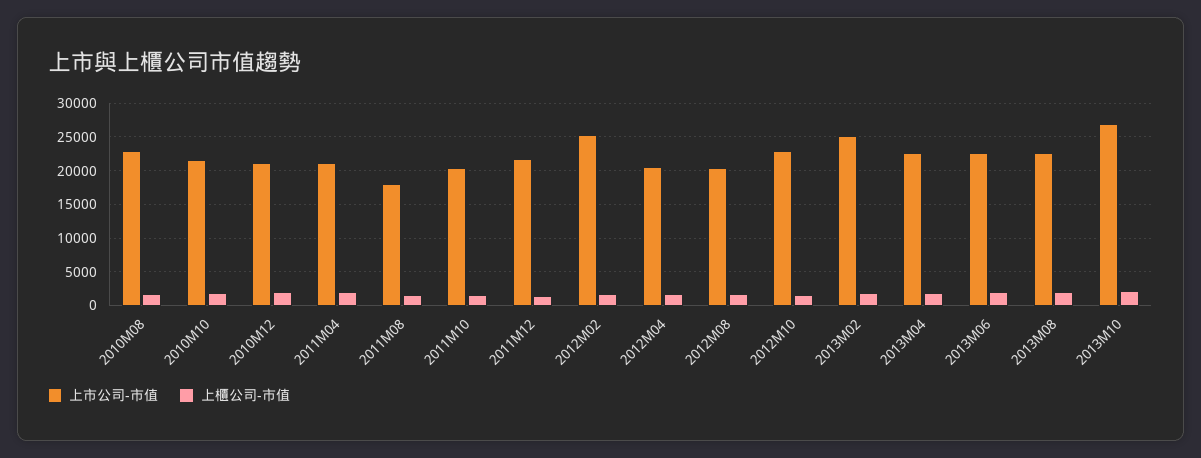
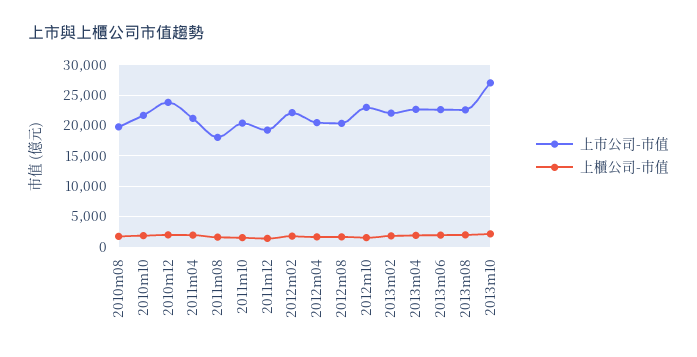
上市公司-市值, 2010M08: 23000 -> 20000
上市公司-市值, 2010M12: 21000 -> 24000
上市公司-市值, 2011M12: 22000 -> 19000
上市公司-市值, 2012M02: 25000 -> 22000
上市公司-市值, 2013M02: 25000 -> 22000

